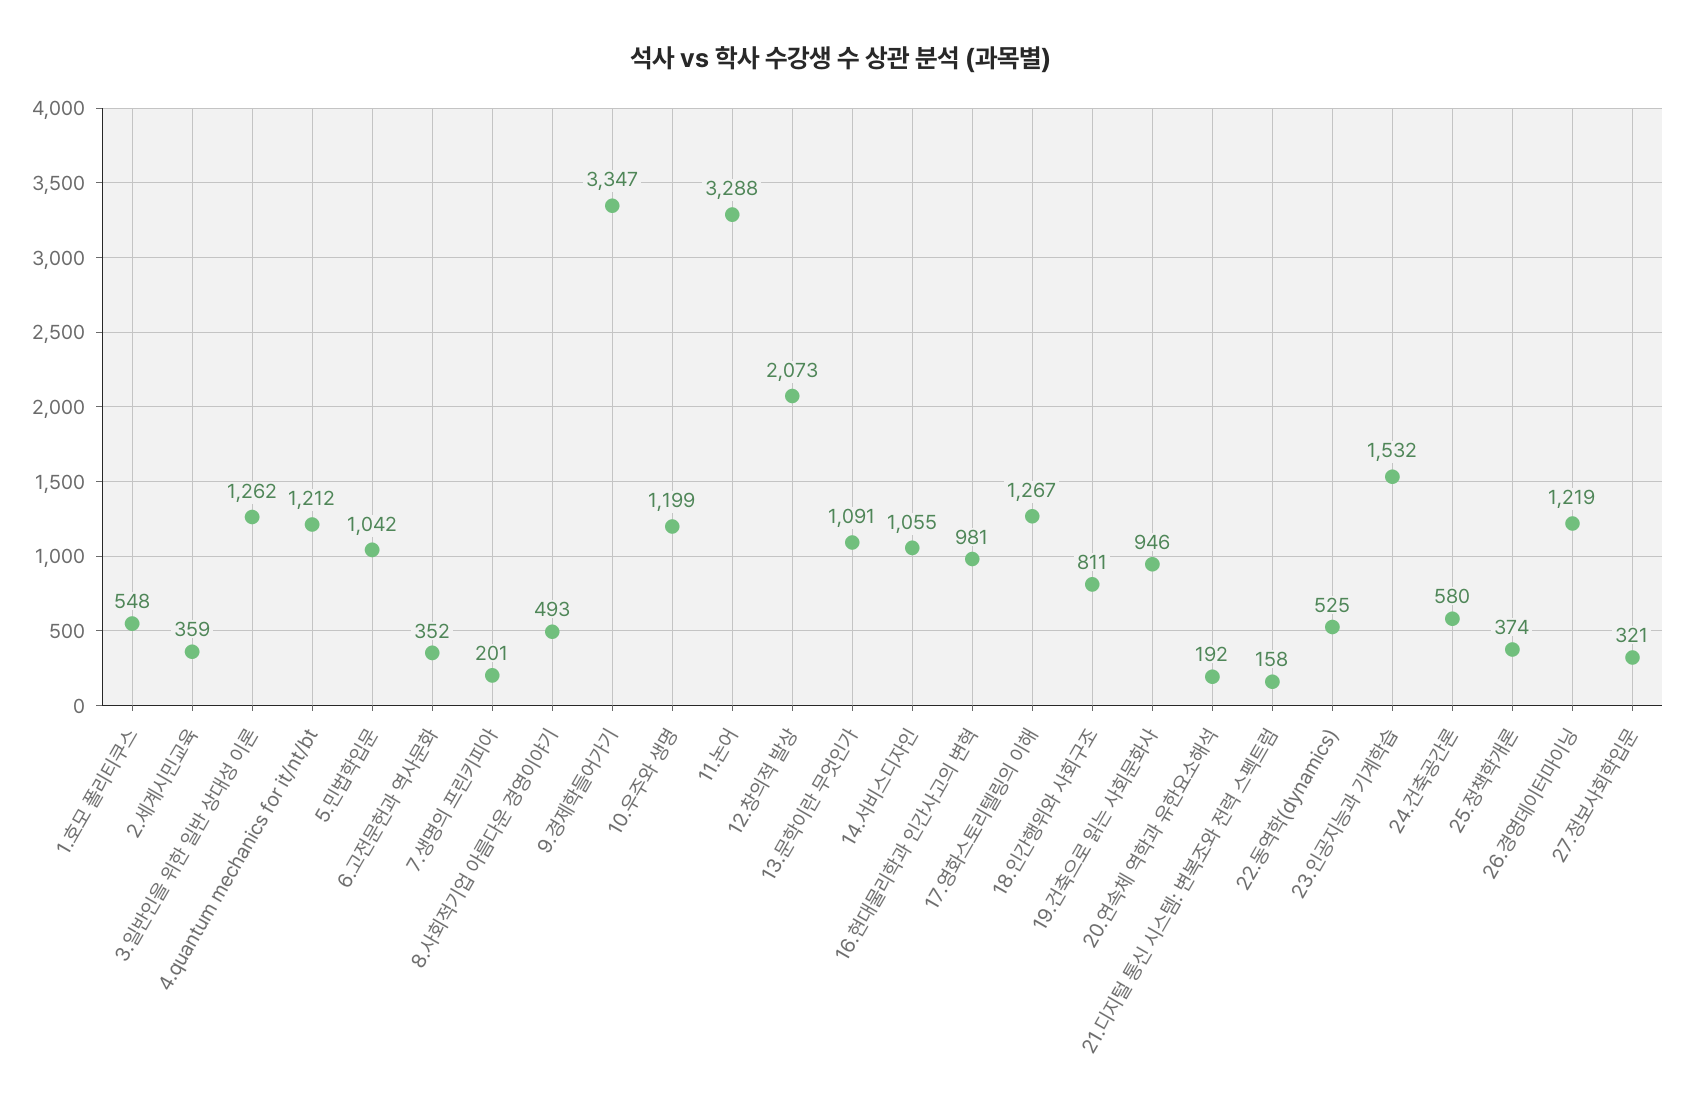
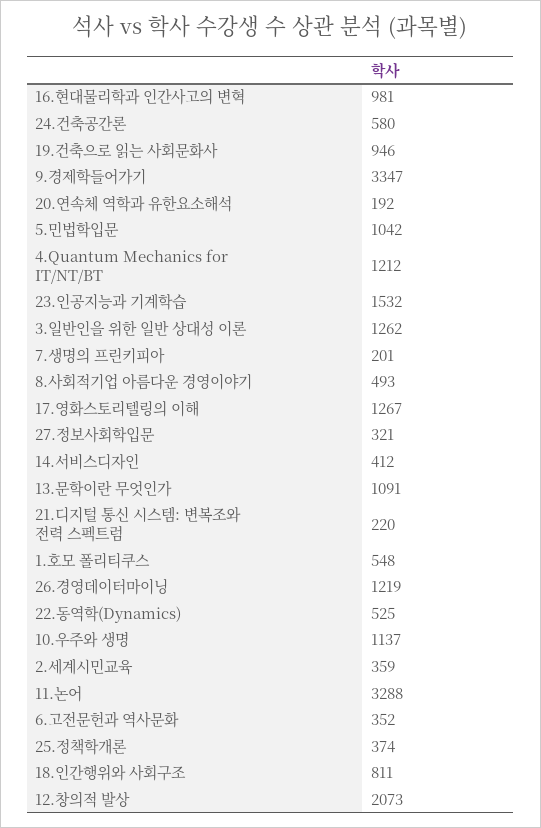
10.우주와 생명: 1199 -> 1137
14.서비스디자인: 1055 -> 412
21.디지털 통신 시스템: 변복조와 전력 스펙트럼: 158 -> 220

